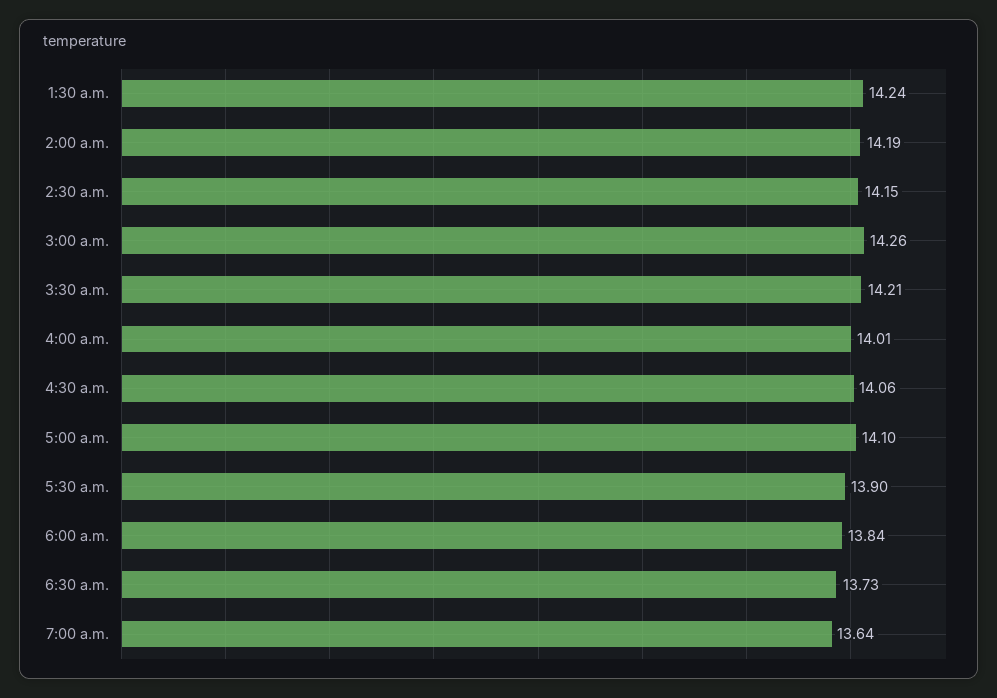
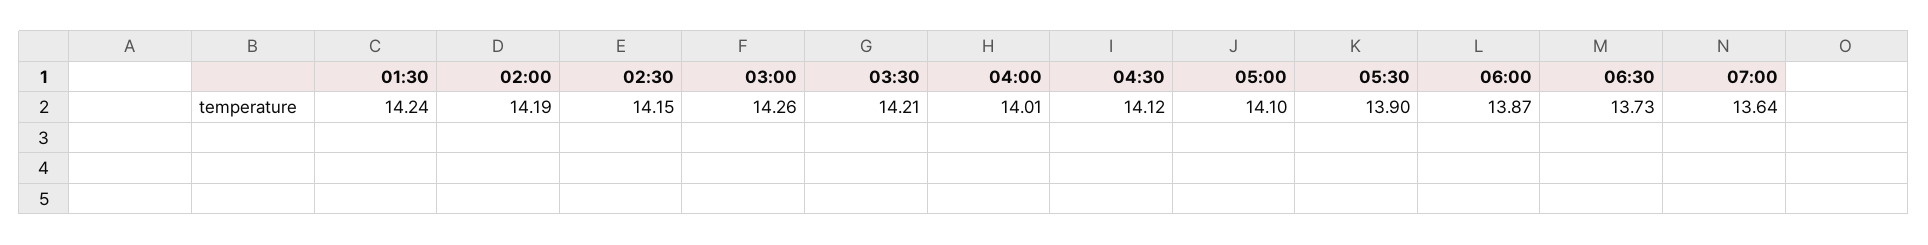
4:30 a.m.: 14.06 -> 14.12
6:00 a.m.: 13.84 -> 13.87

